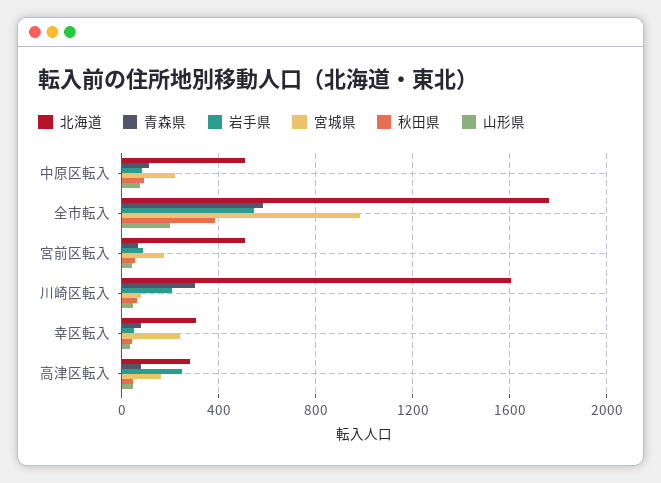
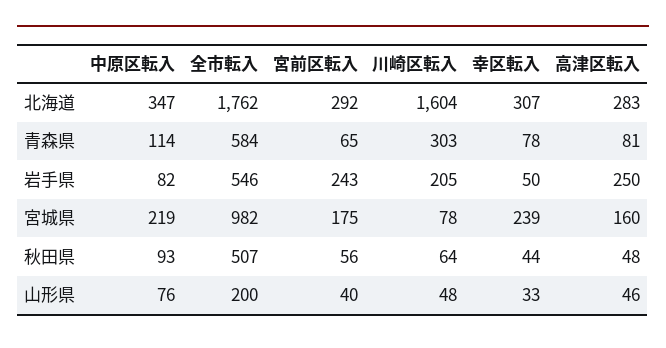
北海道, 中原区転入: 500 -> 347
秋田県, 全市転入: 400 -> 507
北海道, 宮前区転入: 500 -> 292
岩手県, 宮前区転入: 100 -> 243

